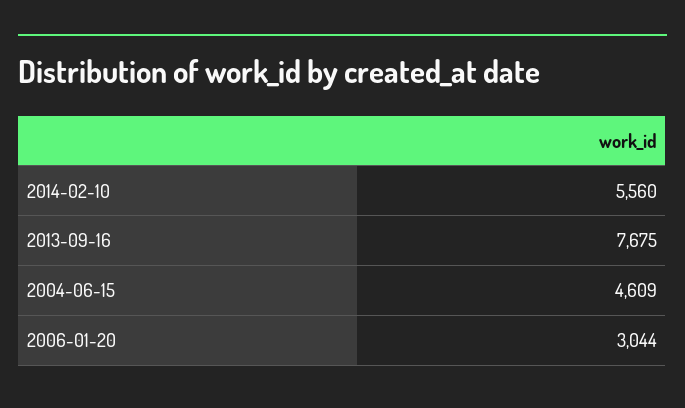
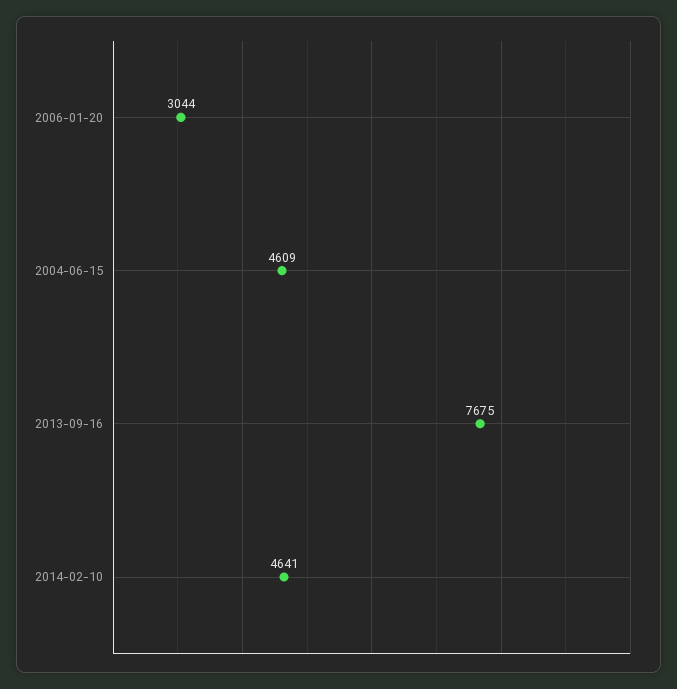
2014-02-10: 5560 -> 4641

